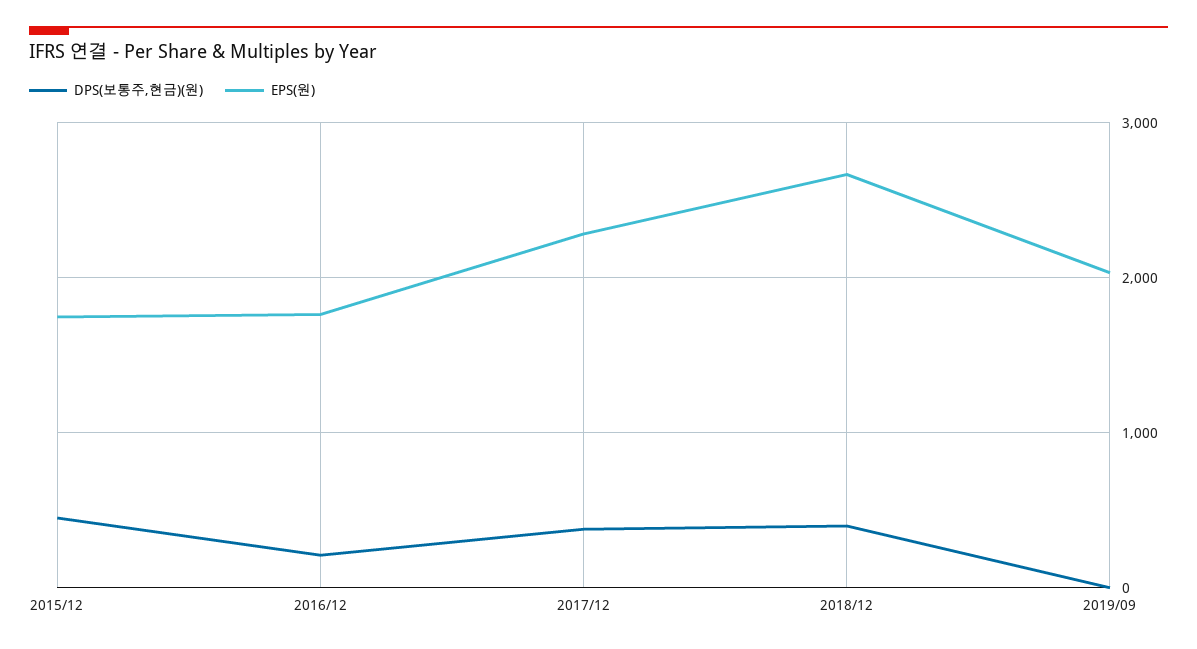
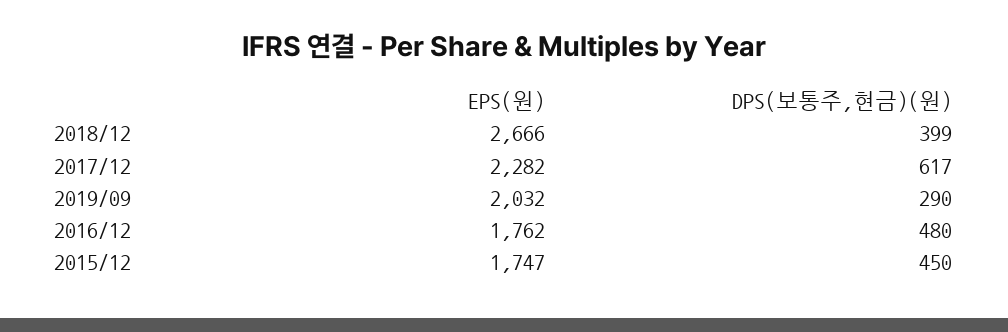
DPS(보통주,현금)(원), 2016/12: 200 -> 480
DPS(보통주,현금)(원), 2017/12: 400 -> 617
DPS(보통주,현금)(원), 2019/09: 0 -> 290

